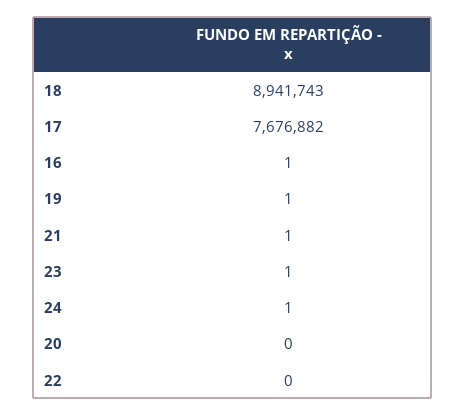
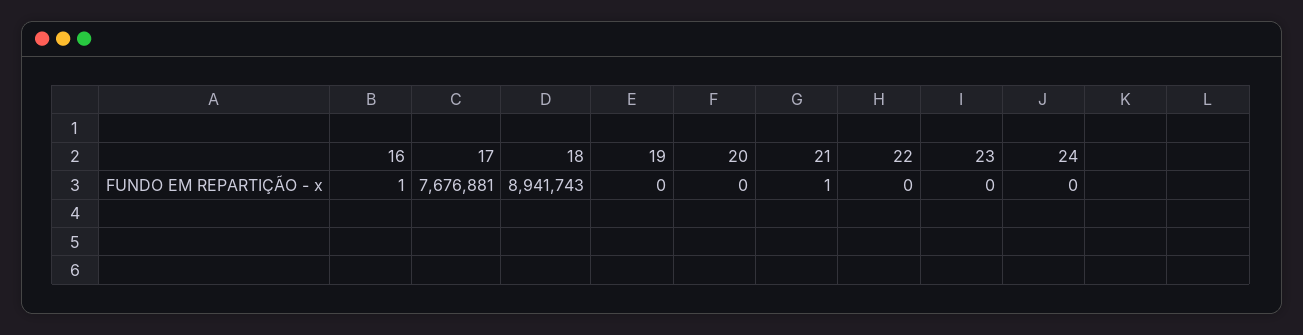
17: 7676882 -> 7676881
19: 1 -> 0
23: 1 -> 0
24: 1 -> 0

